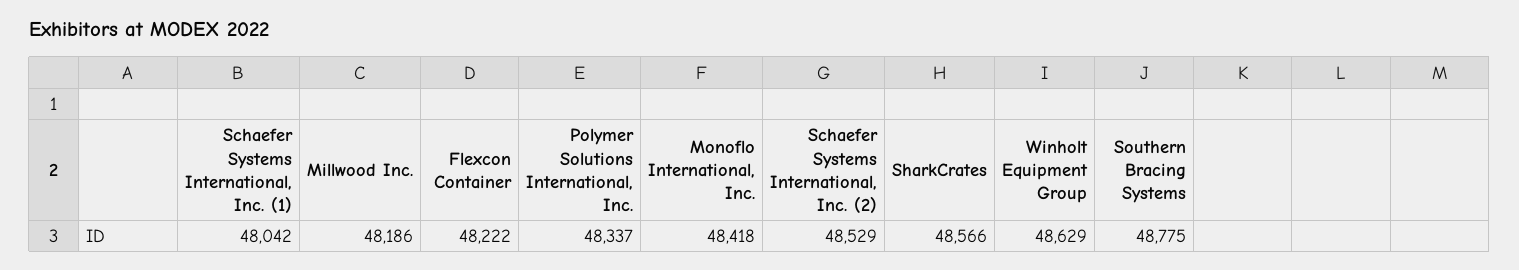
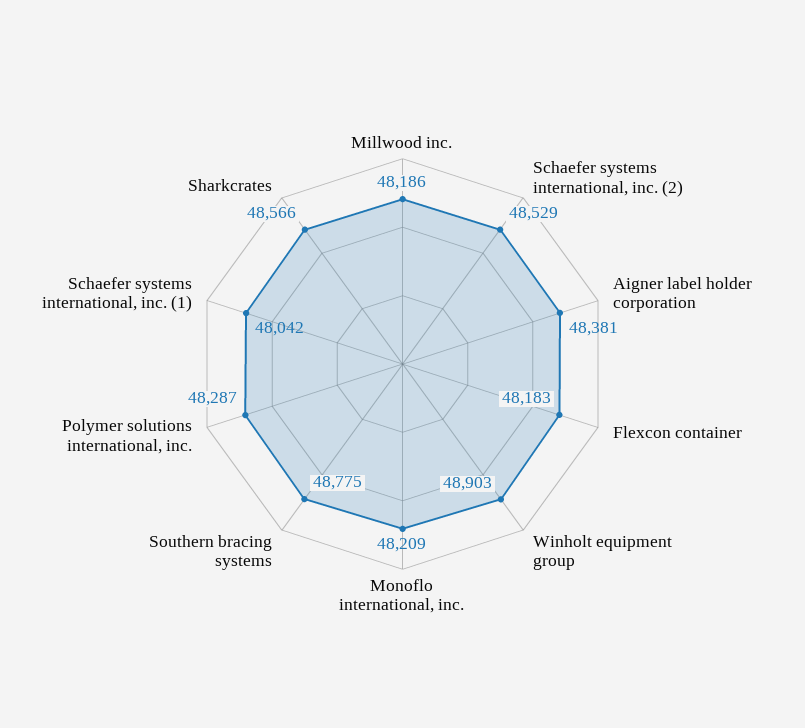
Flexcon Container: 48222 -> 48183
Polymer Solutions International, Inc.: 48337 -> 48287
Monoflo International, Inc.: 48418 -> 48209
Winholt Equipment Group: 48629 -> 48903
Aigner label holder corporation: none -> 48381

